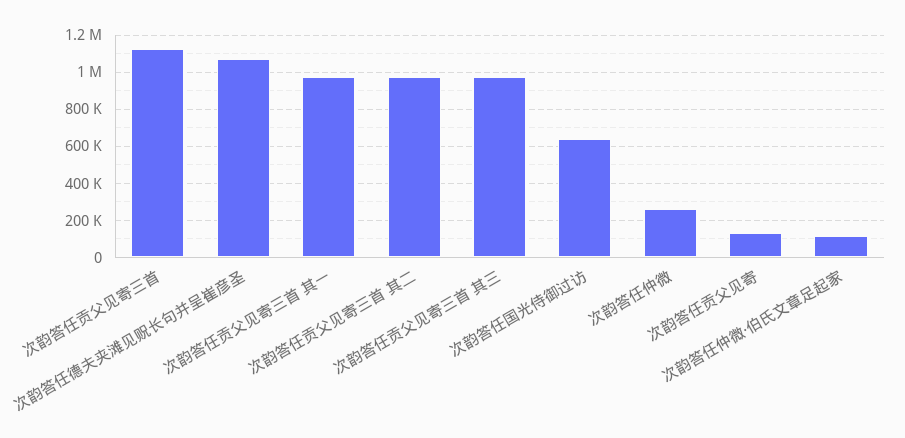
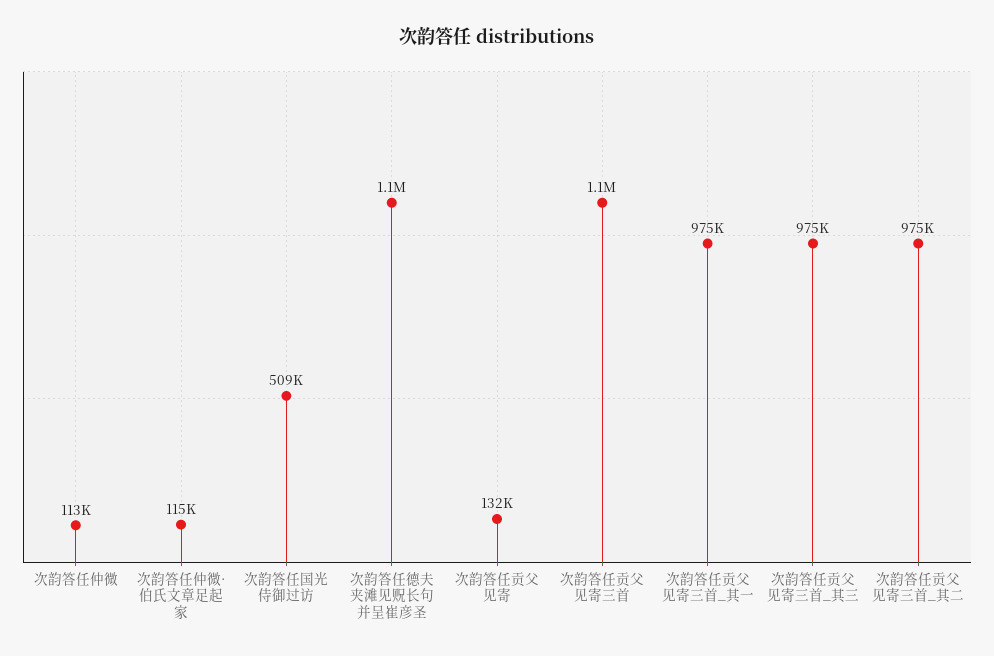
次韵答任国光侍御过访: 650000 -> 509000
次韵答任仲微: 250000 -> 113000

